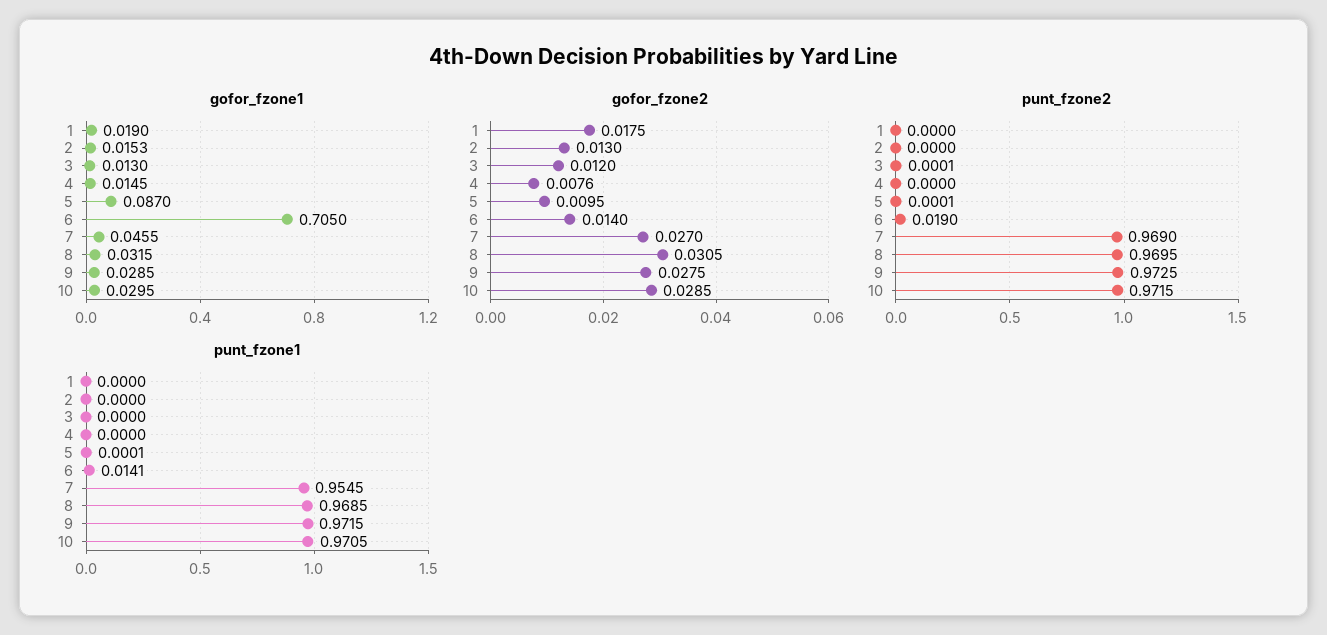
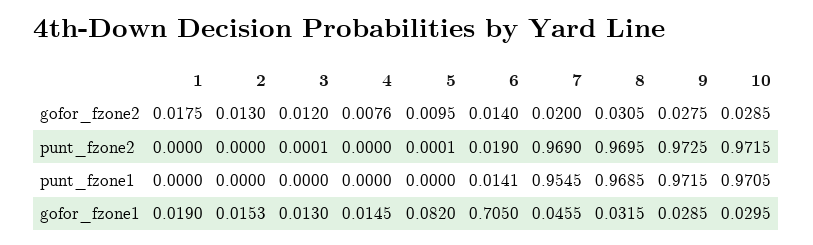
gofor_fzone1, 5: 0.087 -> 0.082
gofor_fzone2, 7: 0.027 -> 0.02
punt_fzone1, 5: 0.0001 -> 0

